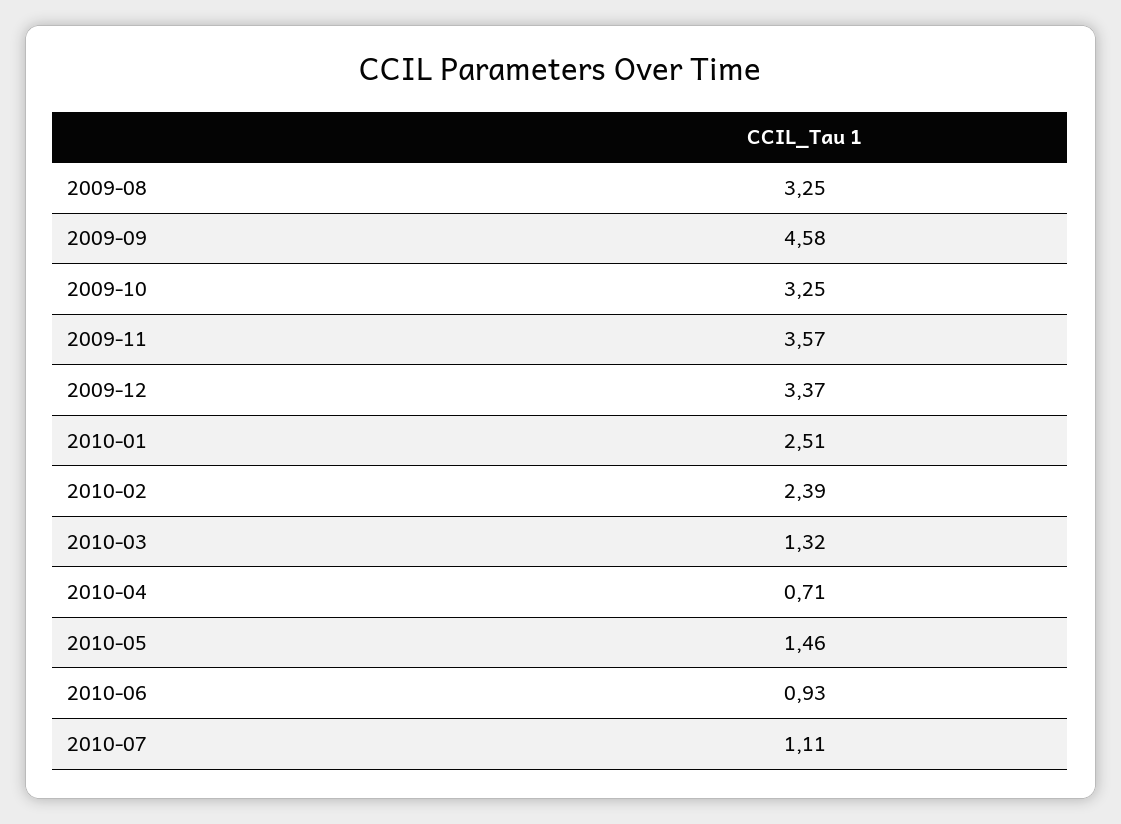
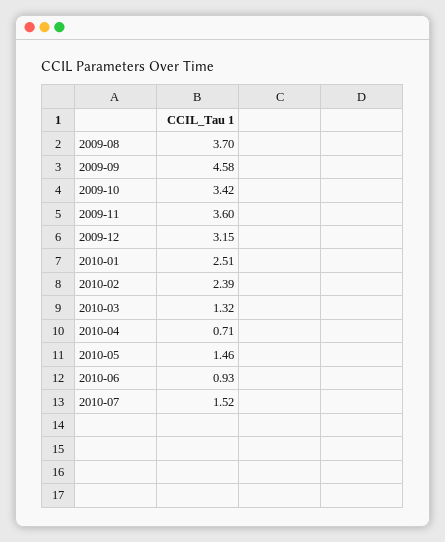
2009-08: 3.25 -> 3.7
2009-10: 3.25 -> 3.42
2009-11: 3.57 -> 3.6
2009-12: 3.37 -> 3.15
2010-07: 1.11 -> 1.52

